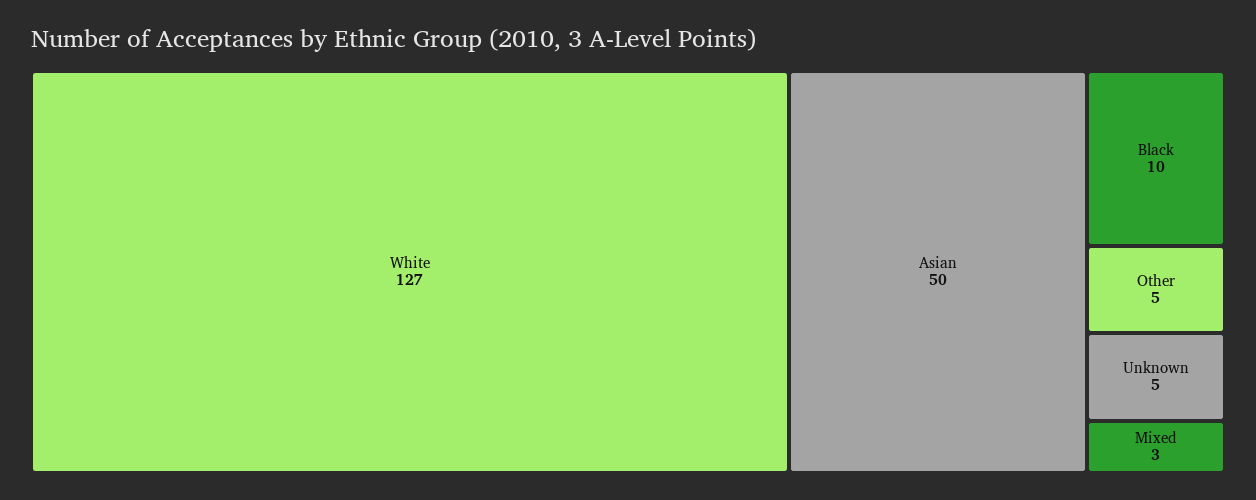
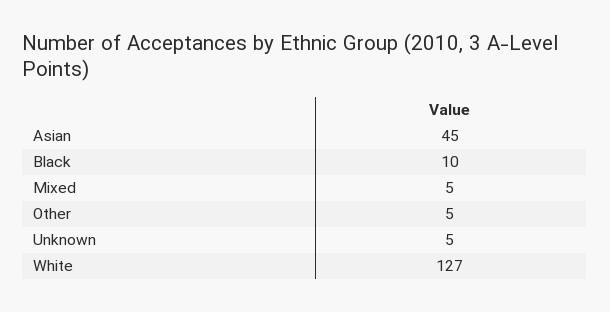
Asian: 50 -> 45
Mixed: 3 -> 5

